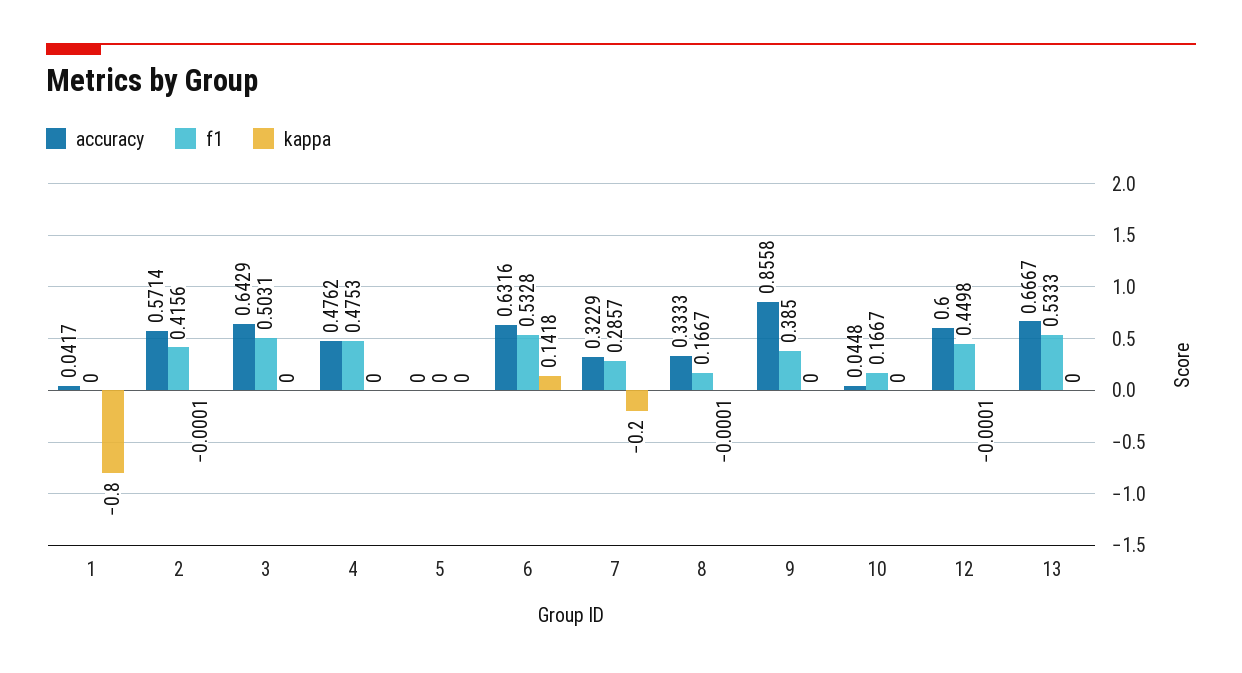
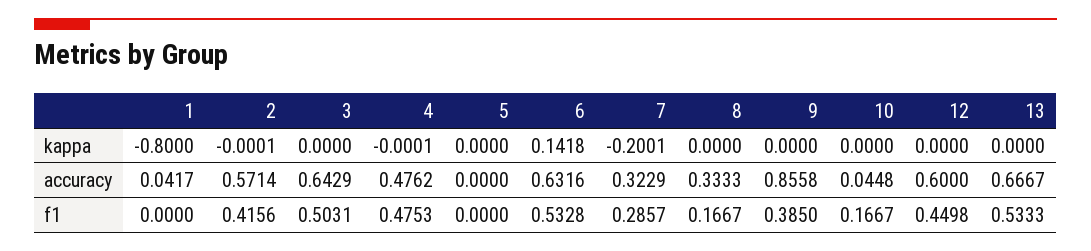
kappa, 4: 0 -> -0.0001
kappa, 7: -0.2 -> -0.2001
kappa, 8: -0.0001 -> 0
kappa, 12: -0.0001 -> 0

